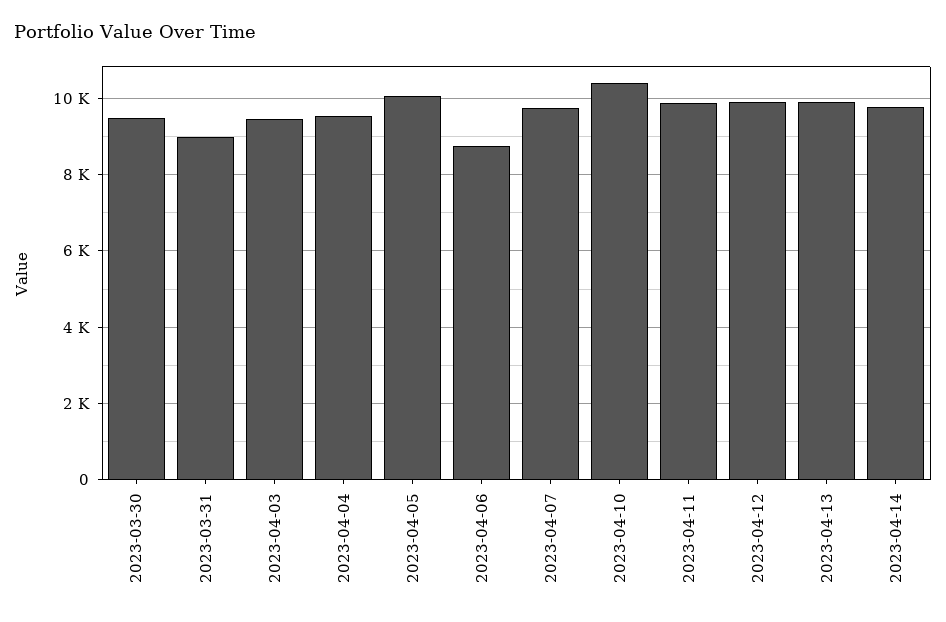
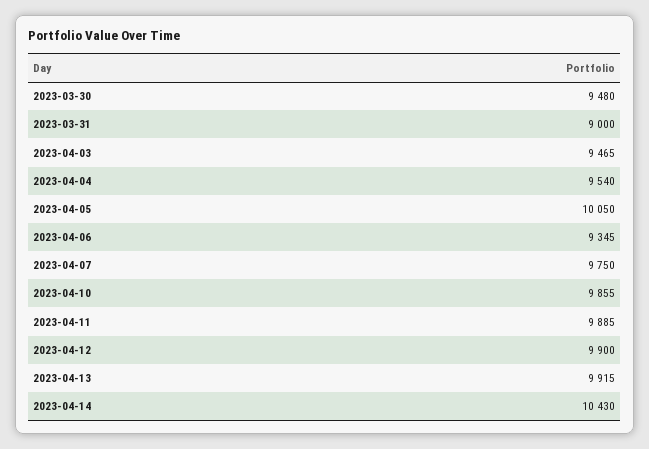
2023-04-06: 8800 -> 9345
2023-04-10: 10400 -> 9855
2023-04-14: 9800 -> 10430

